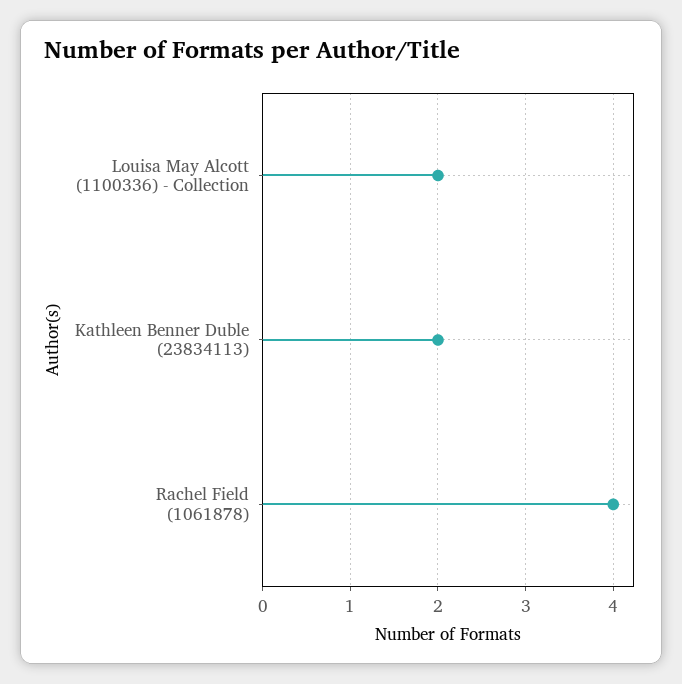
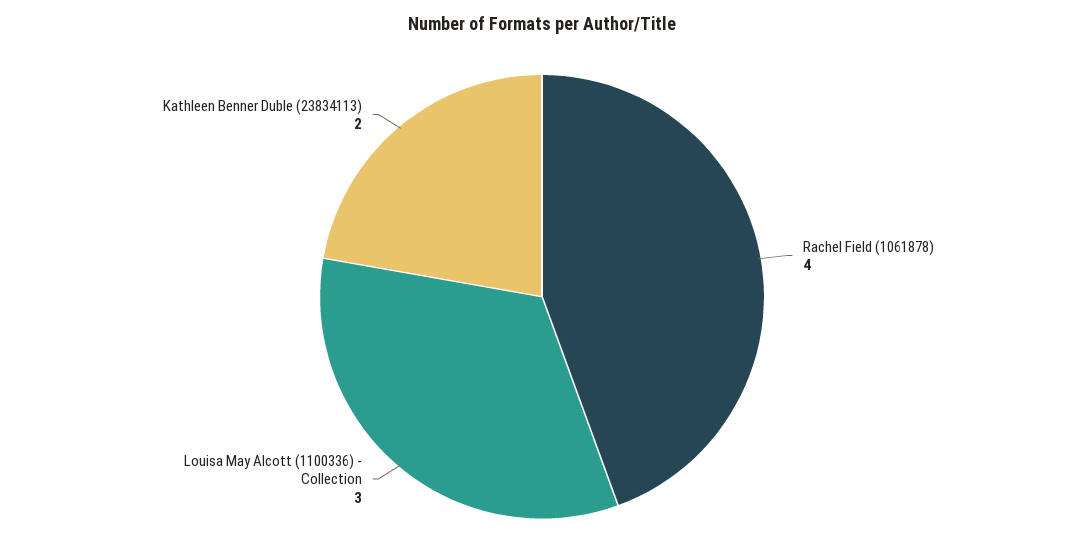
Louisa May Alcott (1100336) - Collection: 2 -> 3

